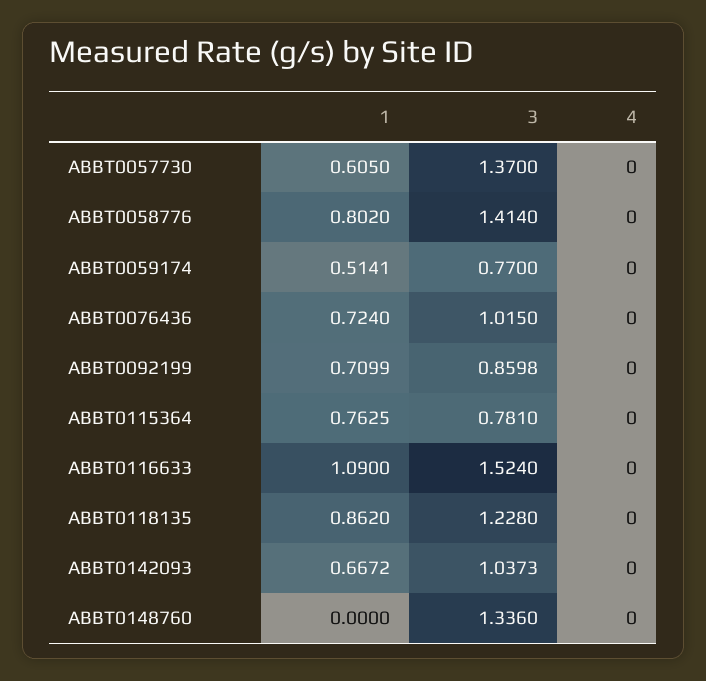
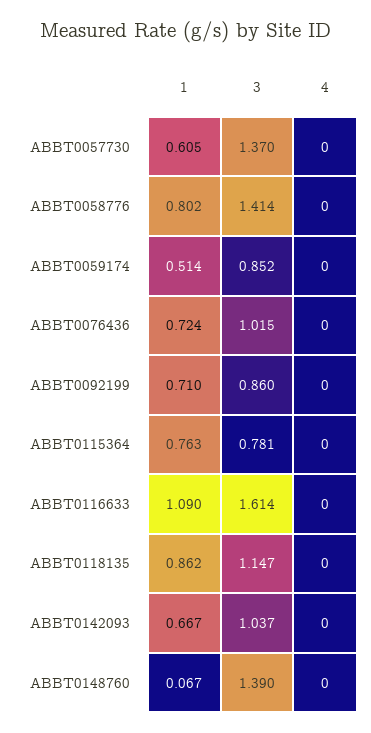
3, ABBT0059174: 0.77 -> 0.852
3, ABBT0116633: 1.524 -> 1.614
3, ABBT0118135: 1.228 -> 1.147
1, ABBT0148760: 0 -> 0.067
3, ABBT0148760: 1.336 -> 1.39

